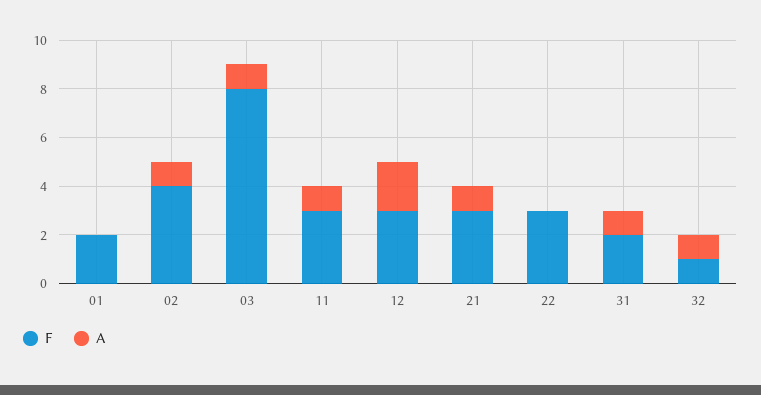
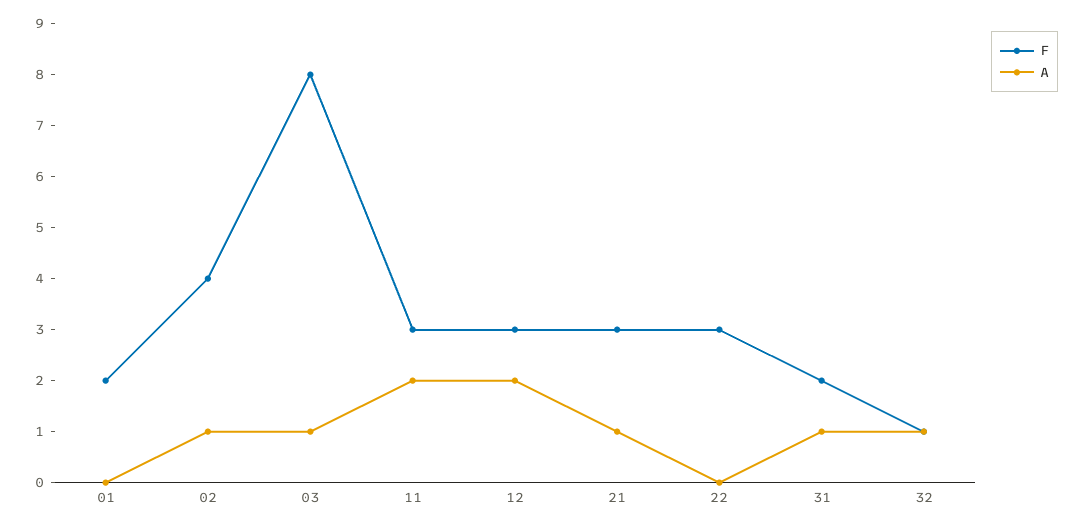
A, 11: 1 -> 2

